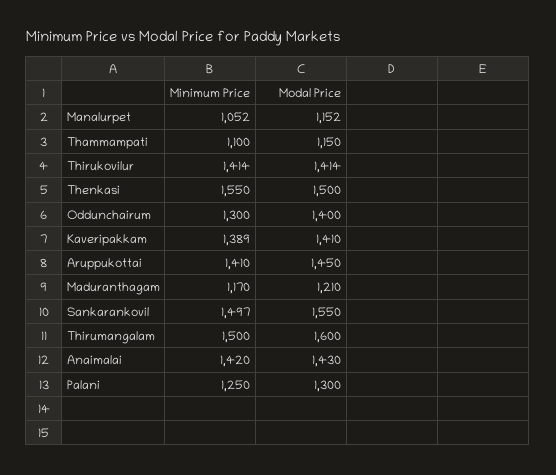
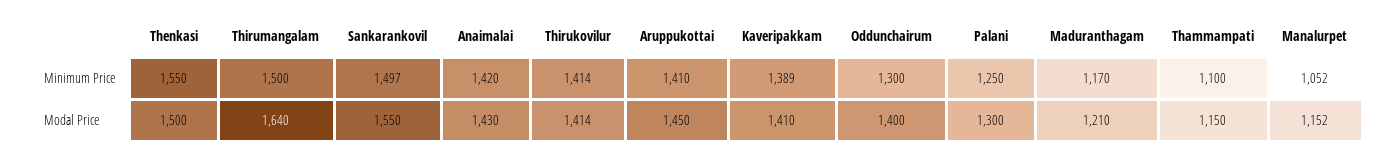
Modal Price, Thirumangalam: 1600 -> 1640

